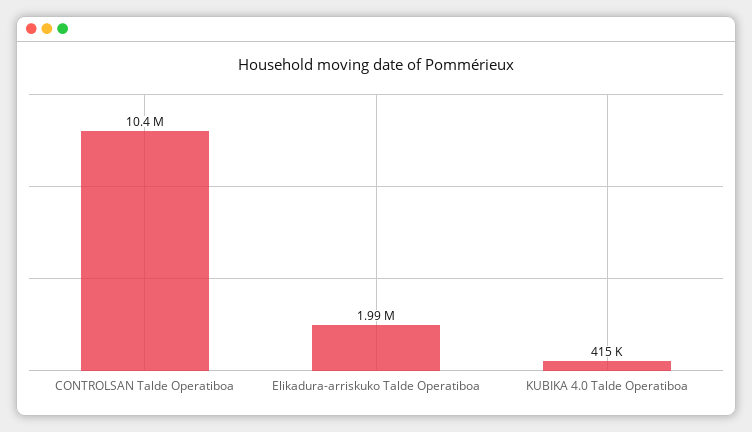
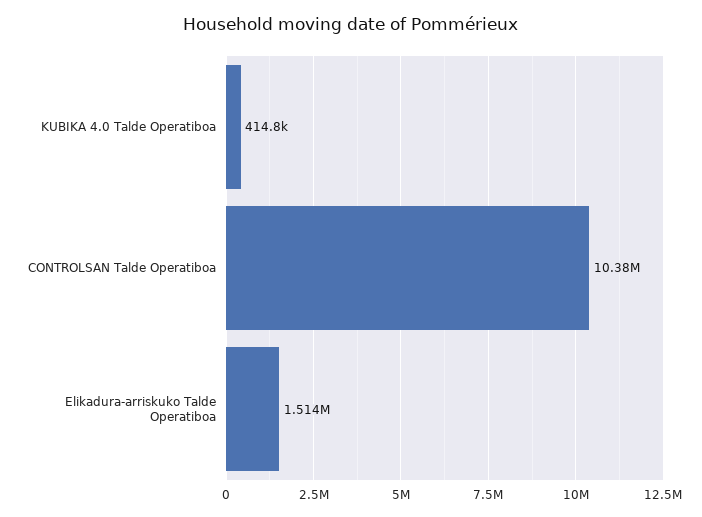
Elikadura-arriskuko Talde Operatiboa: 1990000 -> 1514000

